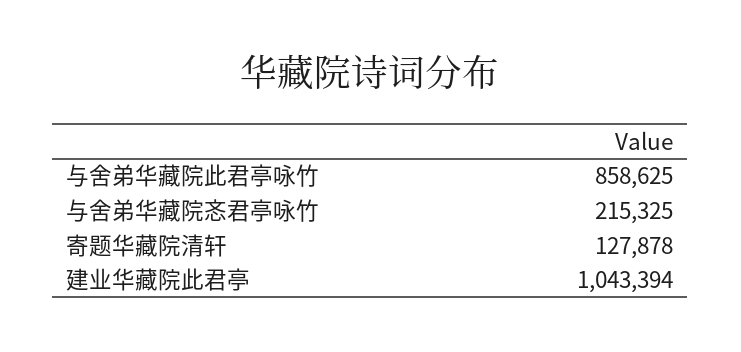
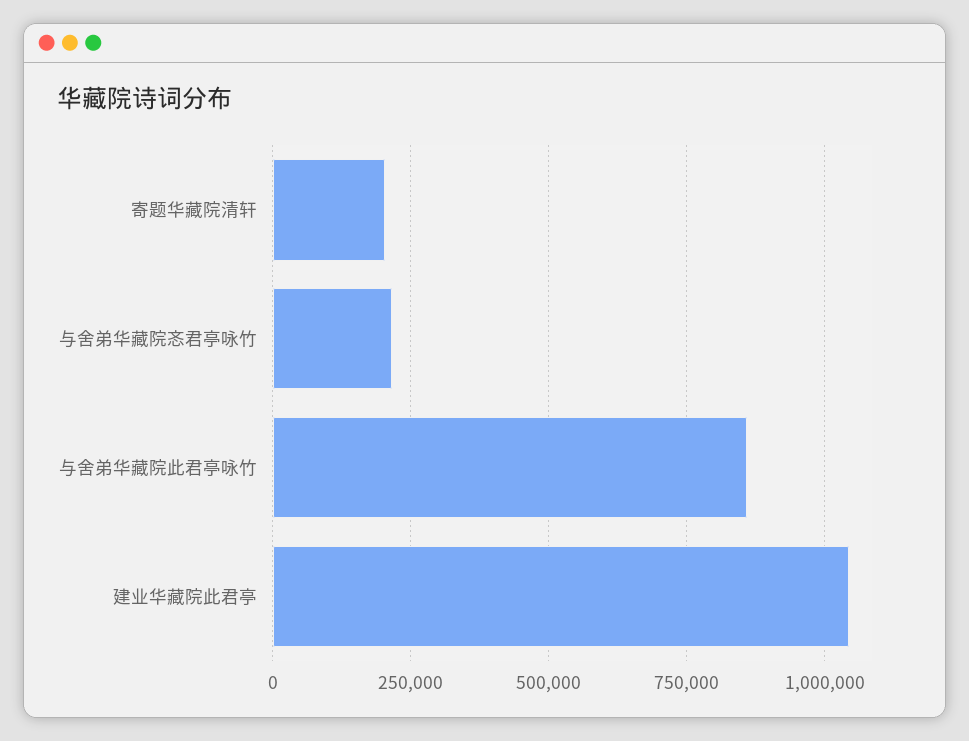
寄题华藏院清轩: 127878 -> 200000

